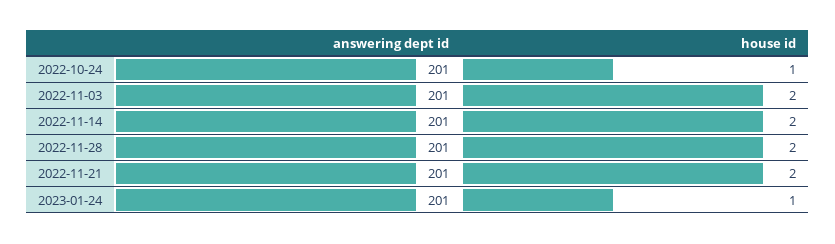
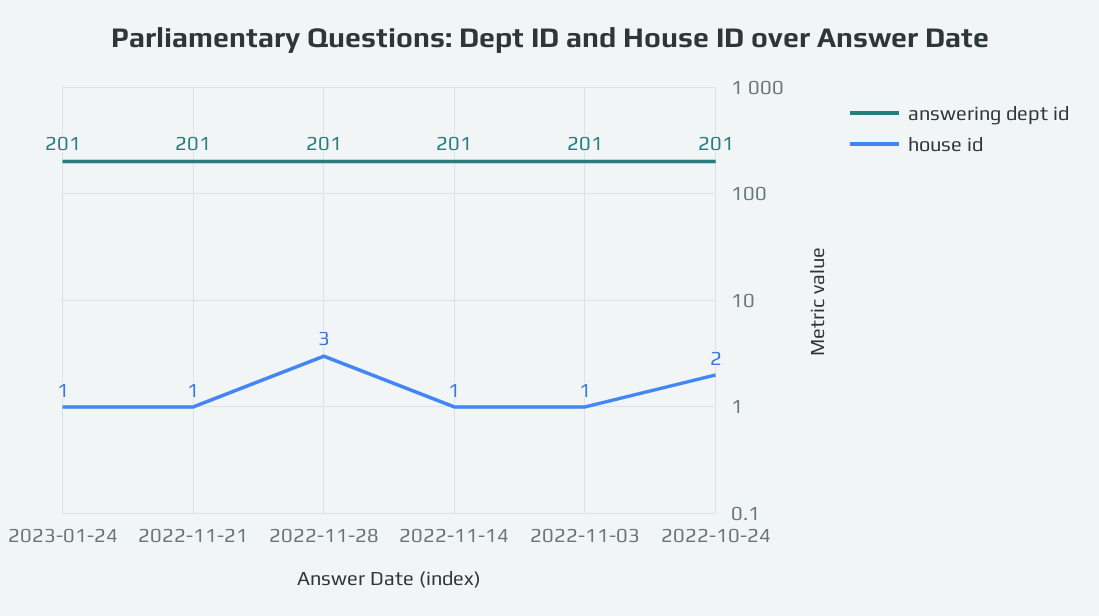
house id, 2022-10-24: 1 -> 2
house id, 2022-11-03: 2 -> 1
house id, 2022-11-14: 2 -> 1
house id, 2022-11-28: 2 -> 3
house id, 2022-11-21: 2 -> 1

